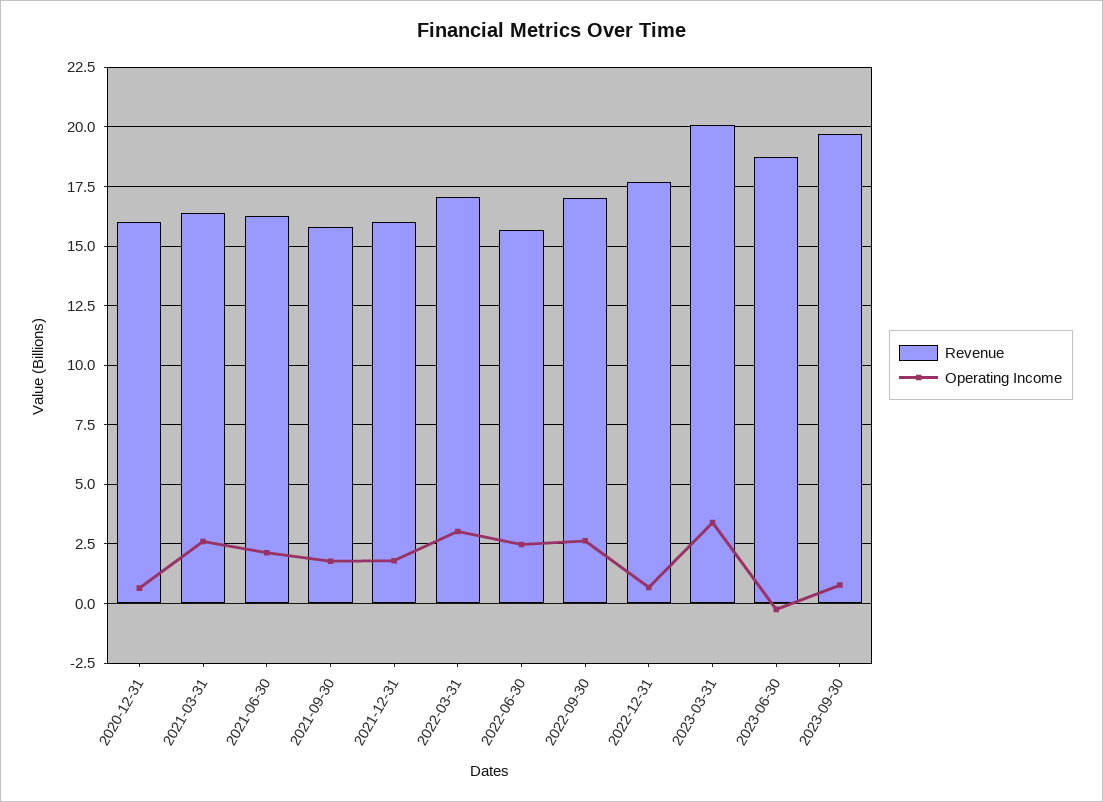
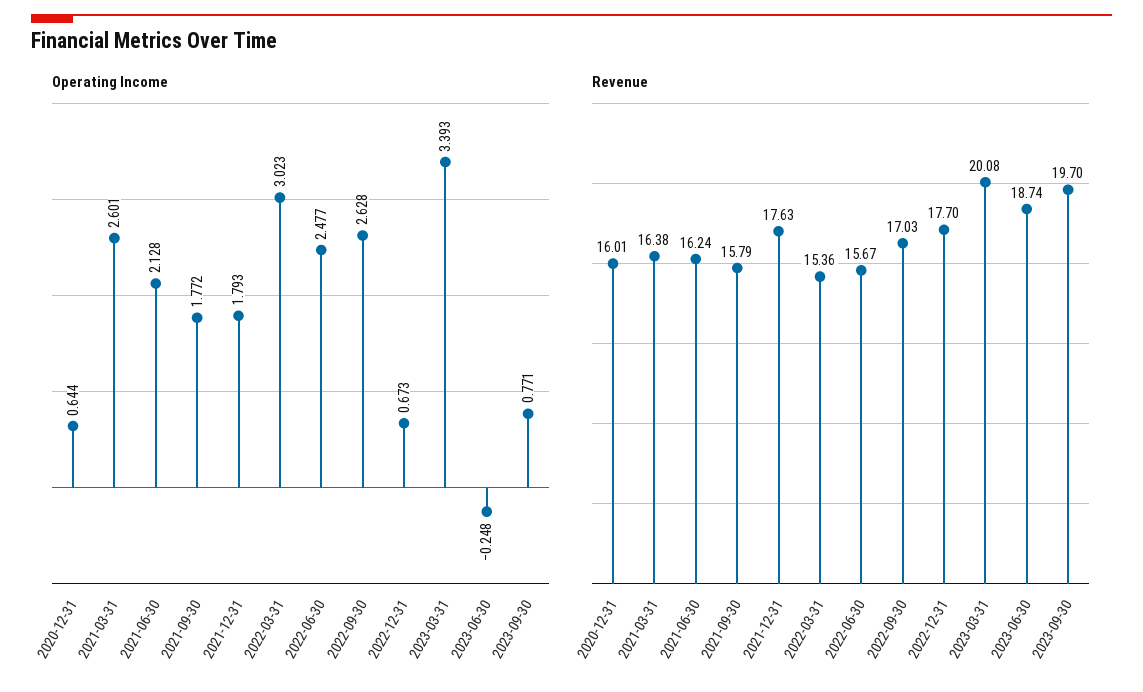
Revenue, 2021-12-31: 16 -> 17.63
Revenue, 2022-03-31: 17 -> 15.36

